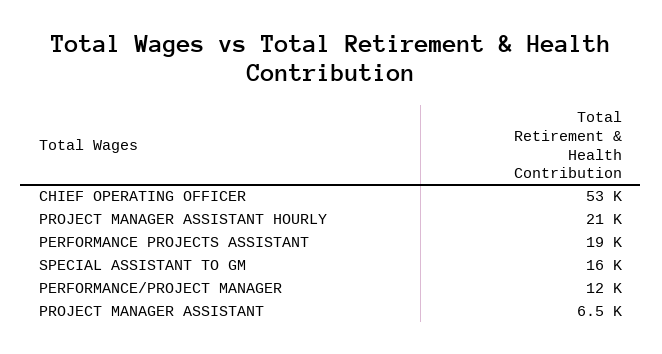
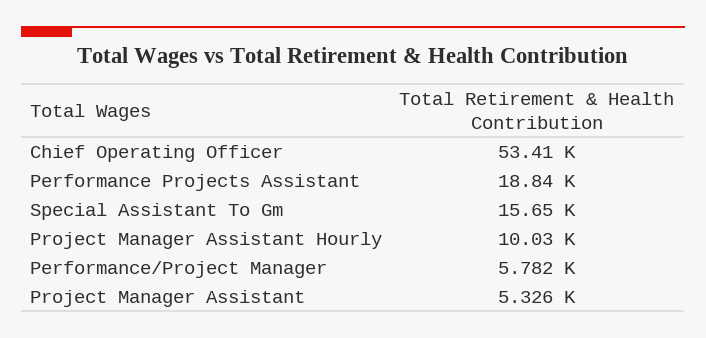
PROJECT MANAGER ASSISTANT HOURLY: 21000 -> 10030
PERFORMANCE/PROJECT MANAGER: 12000 -> 5782
PROJECT MANAGER ASSISTANT: 6500 -> 5326

